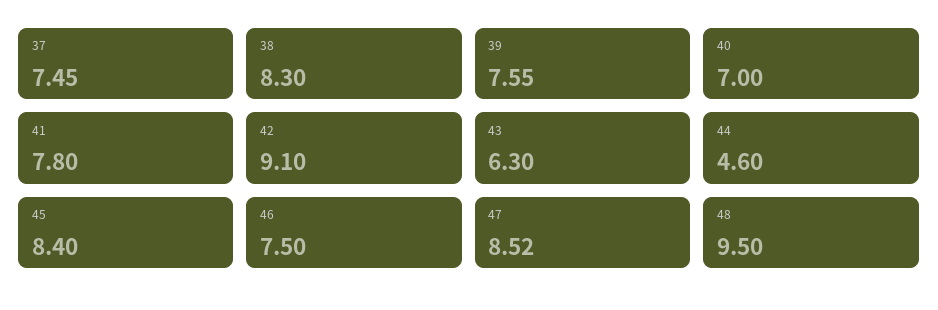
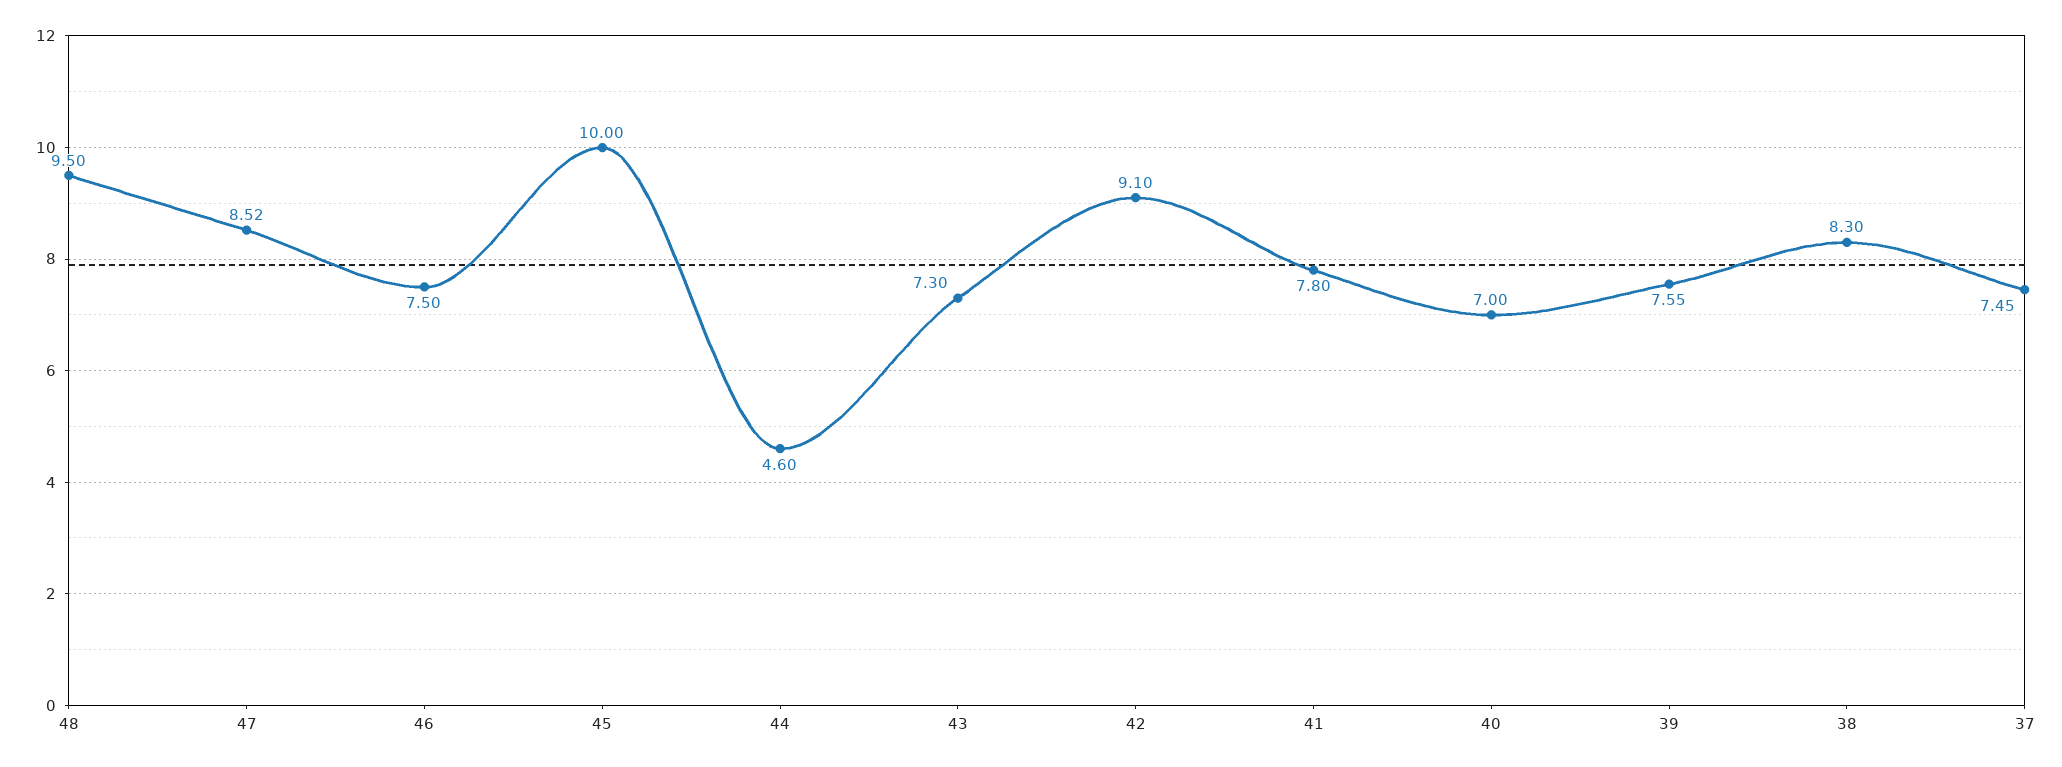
43: 6.3 -> 7.3
45: 8.4 -> 10

